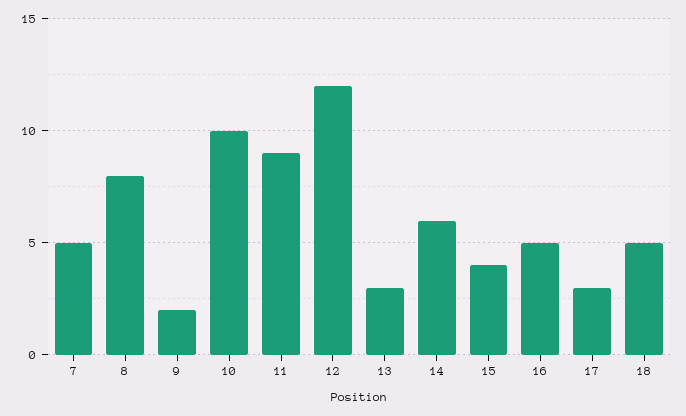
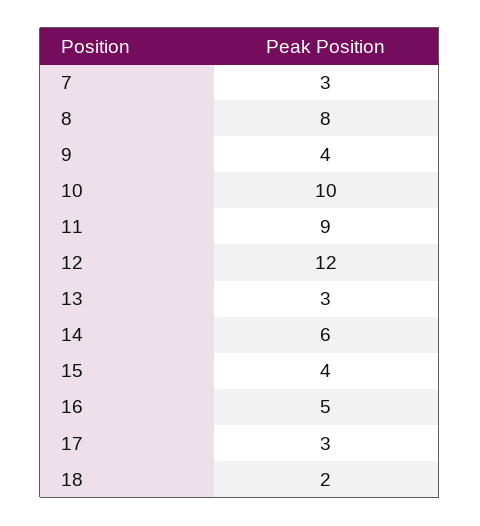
7: 5 -> 3
9: 2 -> 4
18: 5 -> 2

